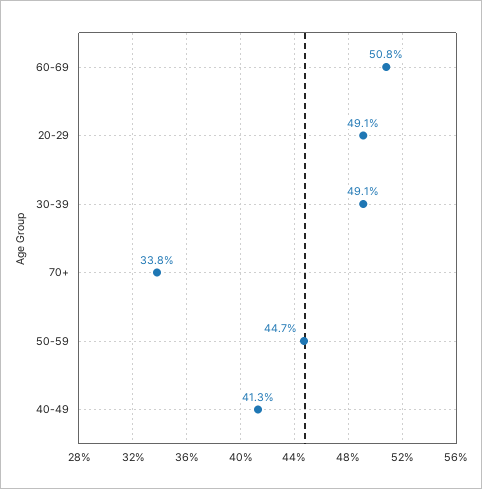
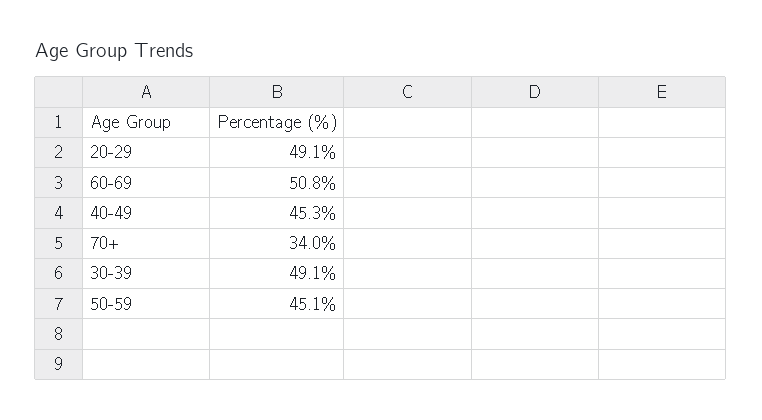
70+: 33.8 -> 34
50-59: 44.7 -> 45.1
40-49: 41.3 -> 45.3

